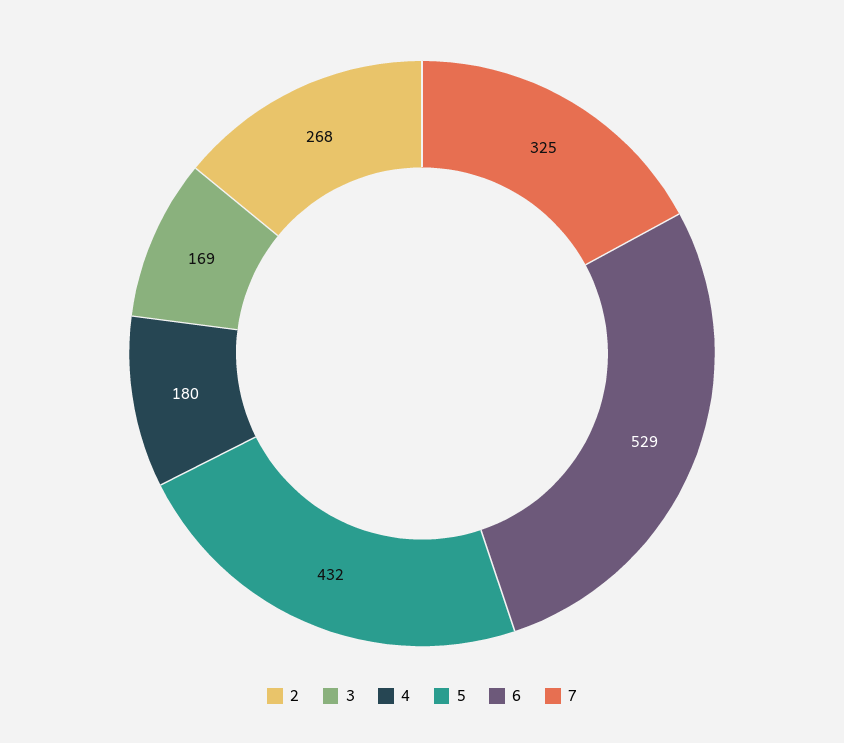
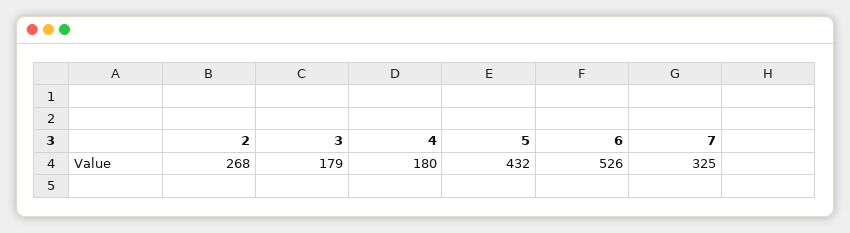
3: 169 -> 179
6: 529 -> 526

